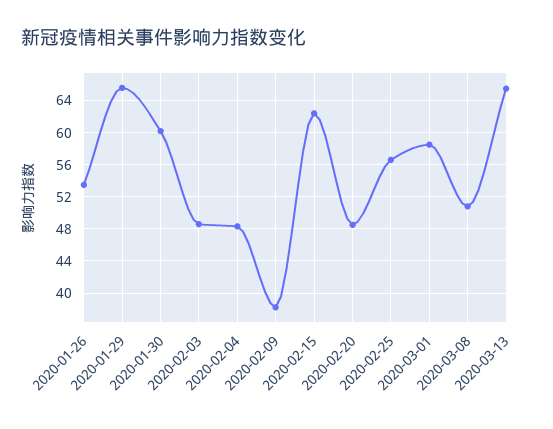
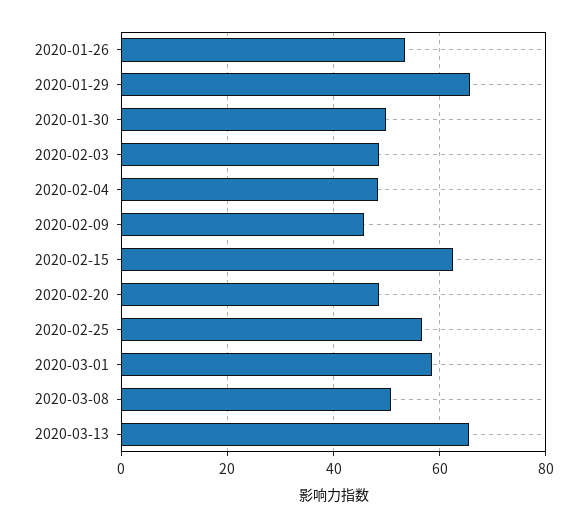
2020-01-30: 60 -> 50
2020-02-09: 38 -> 46

